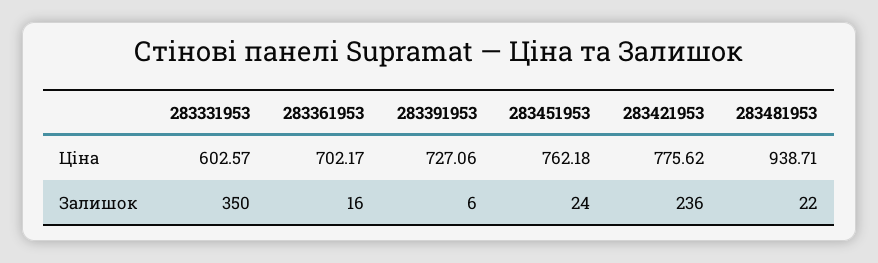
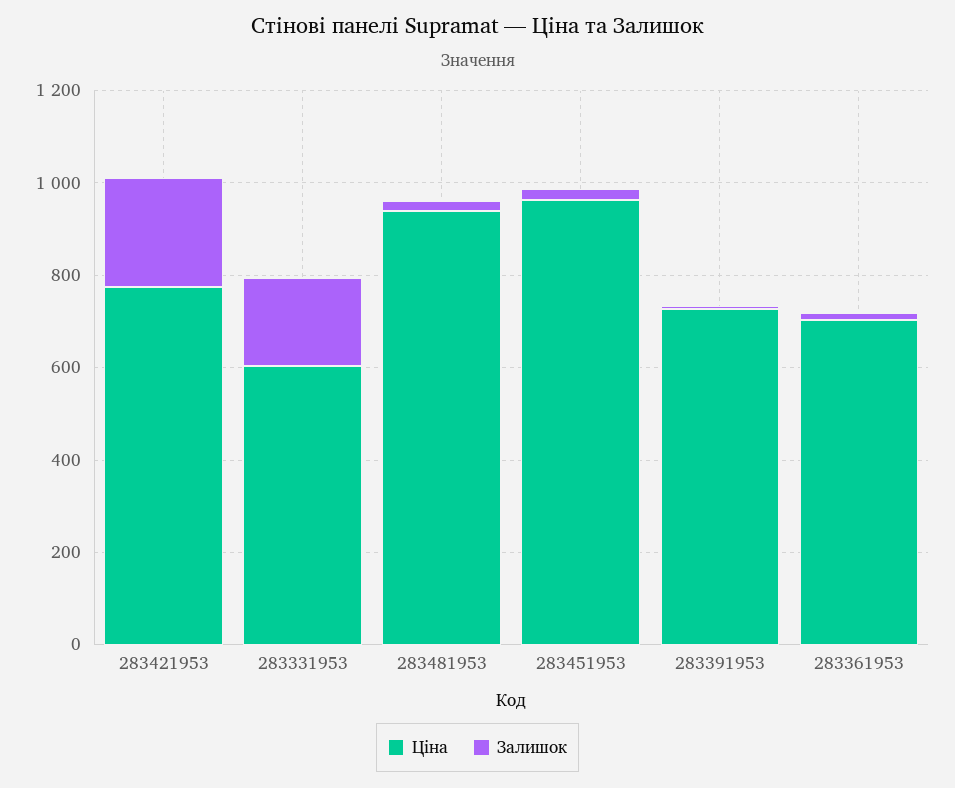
Ціна, 283451953: 762.18 -> 950
Залишок, 283331953: 350 -> 200

